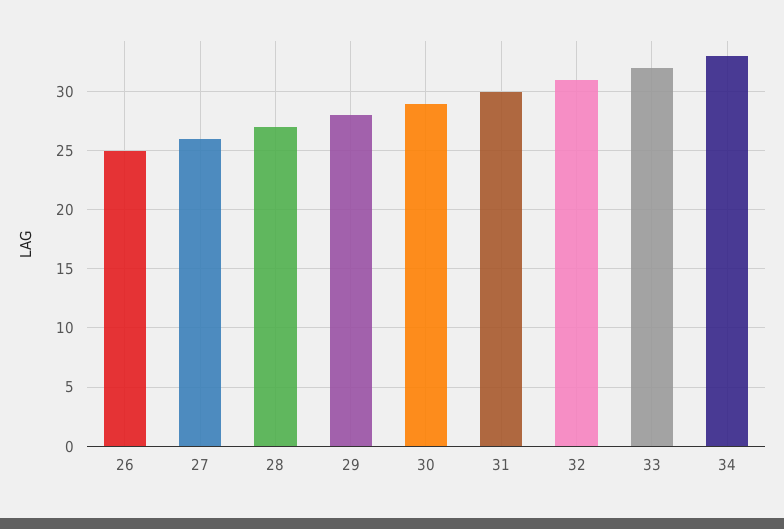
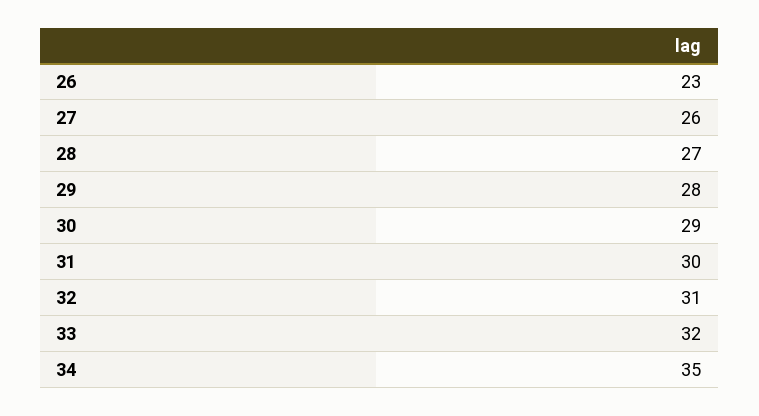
26: 25 -> 23
34: 33 -> 35

